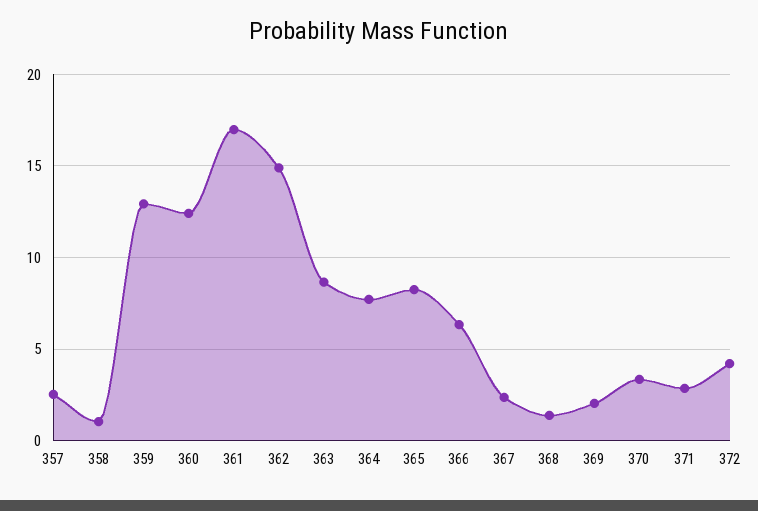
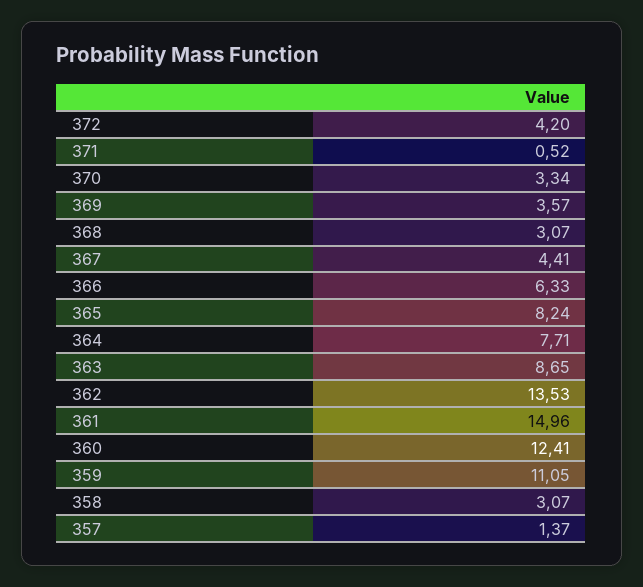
357: 2.5 -> 1.37
358: 1 -> 3.07
359: 13 -> 11.05
361: 17 -> 14.96
362: 15 -> 13.53
367: 2.5 -> 4.41
368: 1.5 -> 3.07
369: 2 -> 3.57
371: 3 -> 0.52

